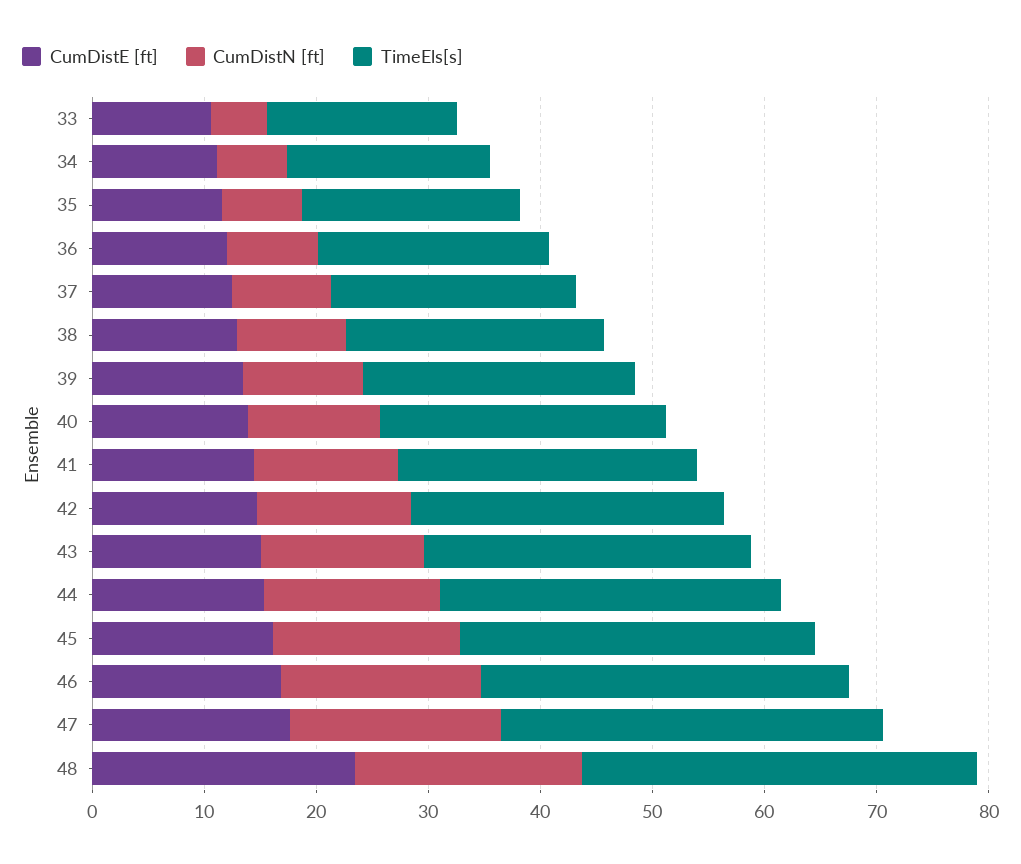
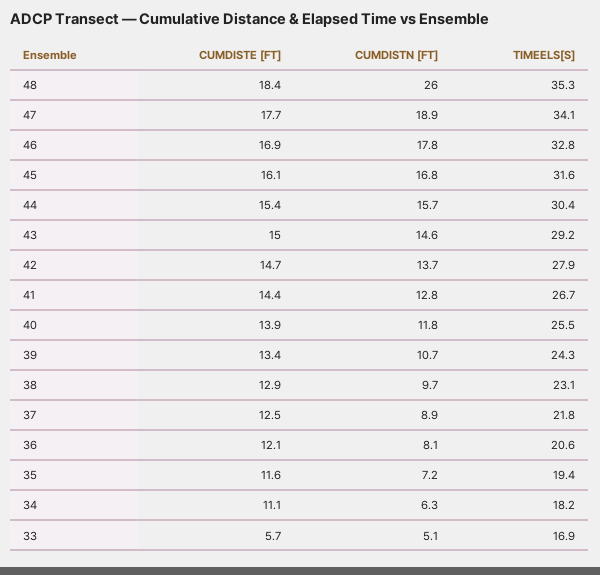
CumDistE [ft], 33: 10 -> 5.7
CumDistE [ft], 48: 24 -> 18.4
CumDistN [ft], 48: 20 -> 26

